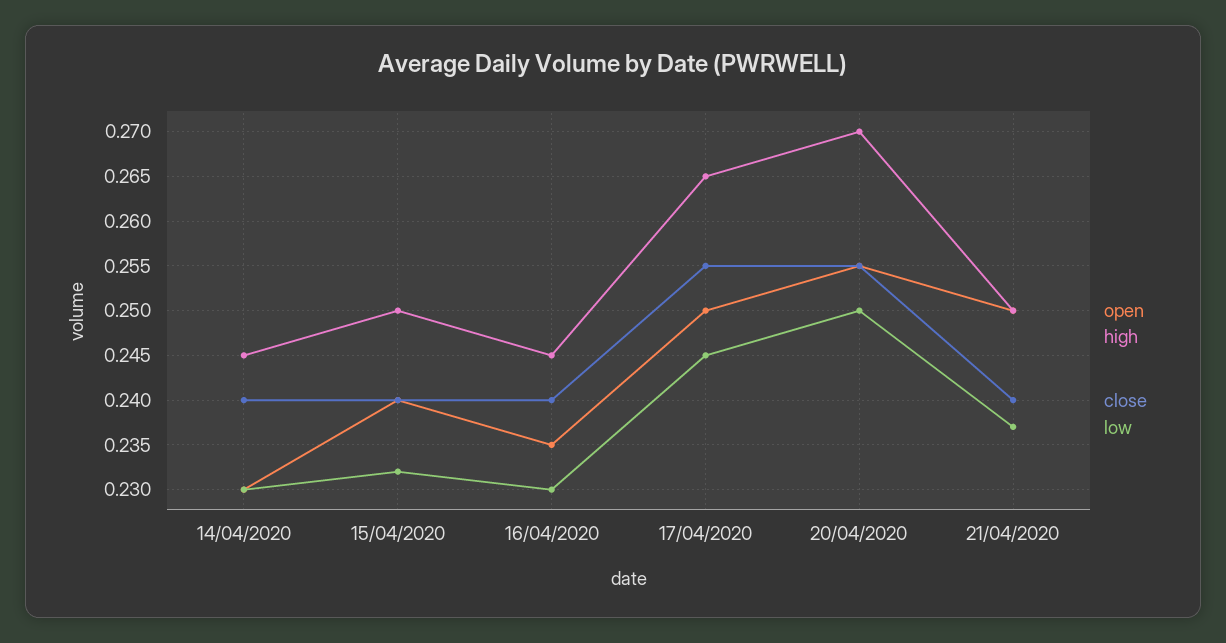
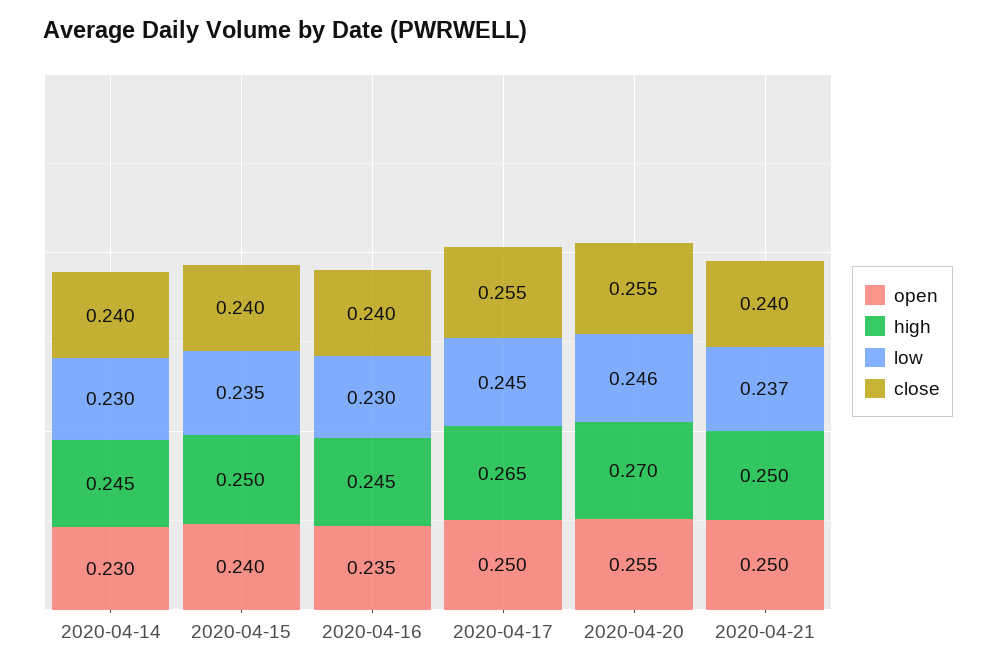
low, 15/04/2020: 0.232 -> 0.235
low, 20/04/2020: 0.25 -> 0.246

